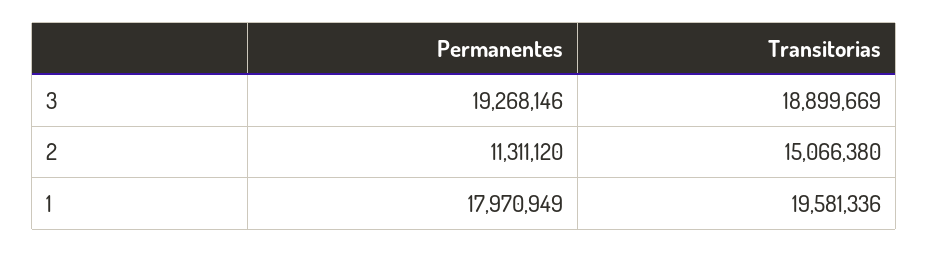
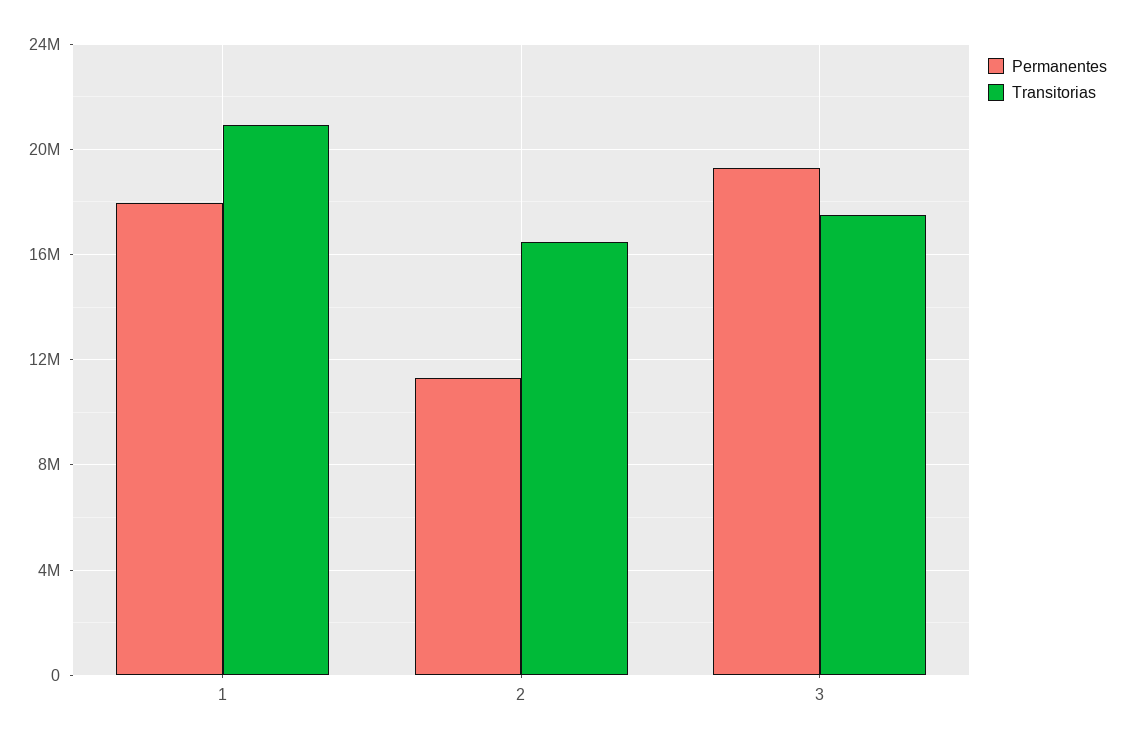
Transitorias, 3: 18899669 -> 17500000
Transitorias, 2: 15066380 -> 16500000
Transitorias, 1: 19581336 -> 21000000

